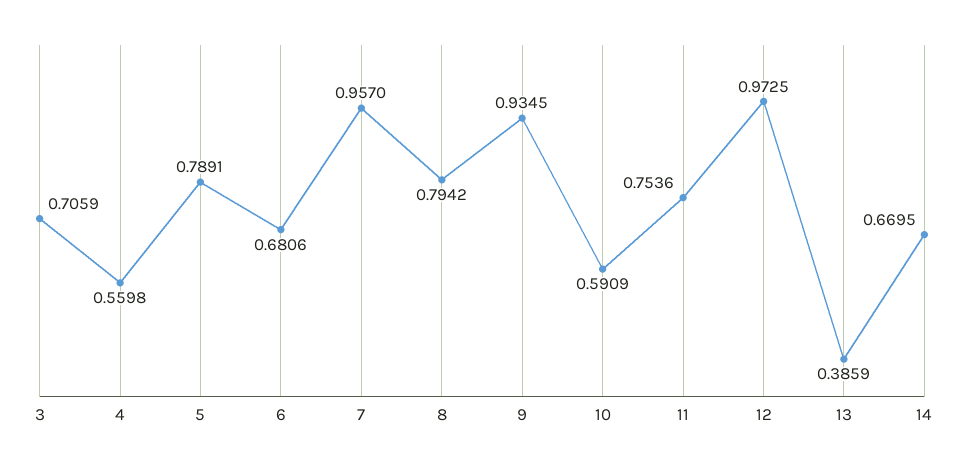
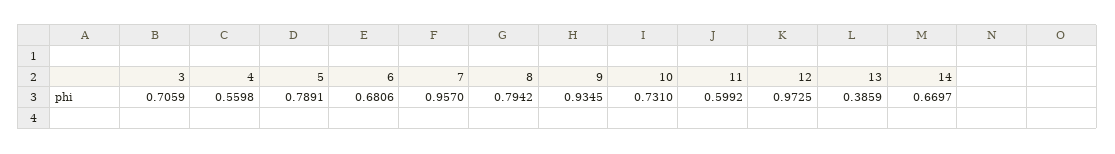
10: 0.5909 -> 0.731
11: 0.7536 -> 0.5992
14: 0.6695 -> 0.6697

